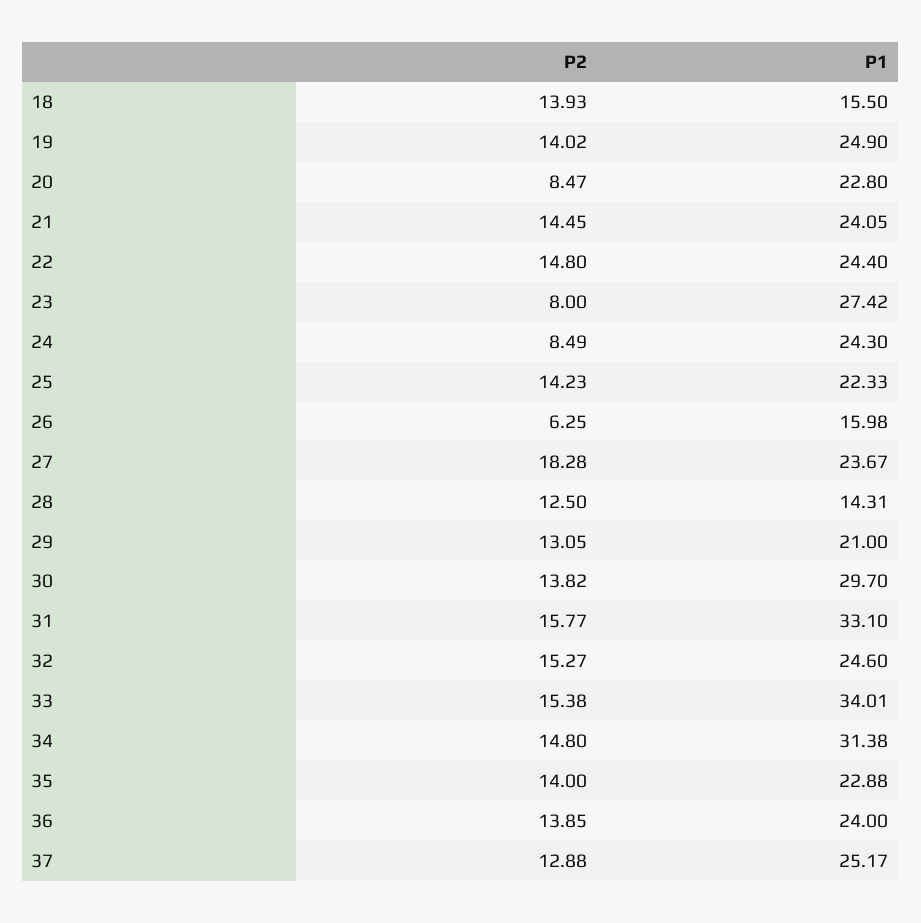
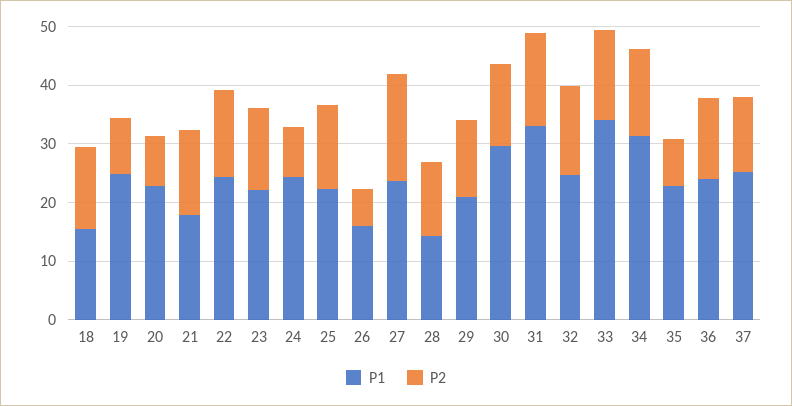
P2, 19: 14.02 -> 10
P1, 21: 24.05 -> 18
P2, 23: 8 -> 14
P1, 23: 27.42 -> 22
P2, 35: 14 -> 8

